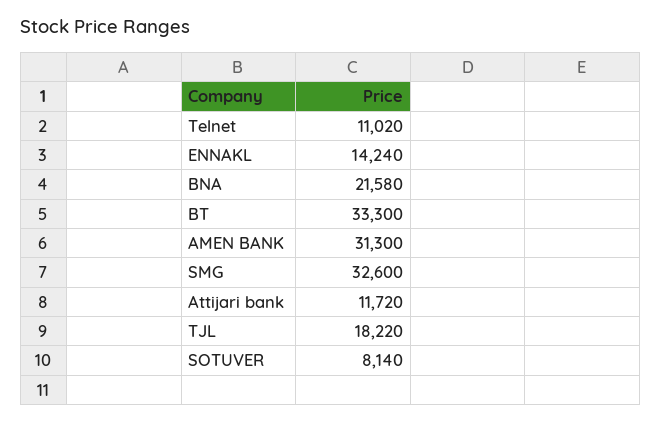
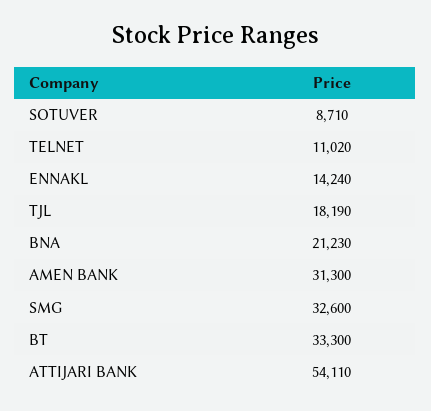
BNA: 21580 -> 21230
Attijari bank: 11720 -> 54110
TJL: 18220 -> 18190
SOTUVER: 8140 -> 8710

